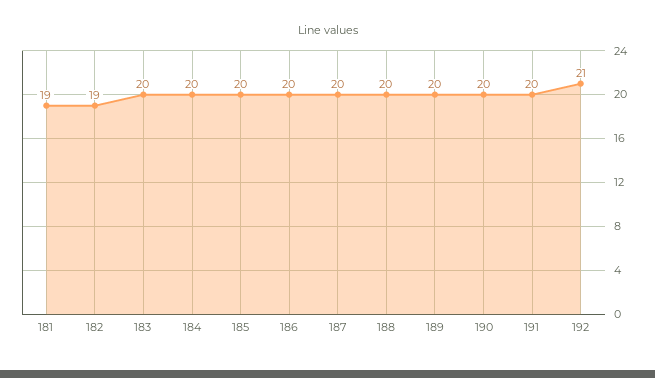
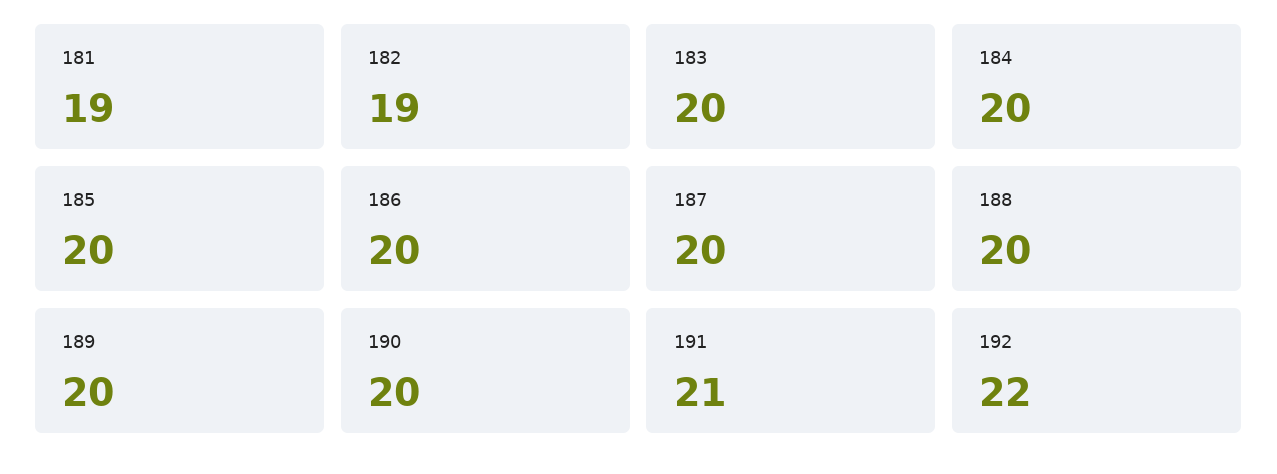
191: 20 -> 21
192: 21 -> 22

